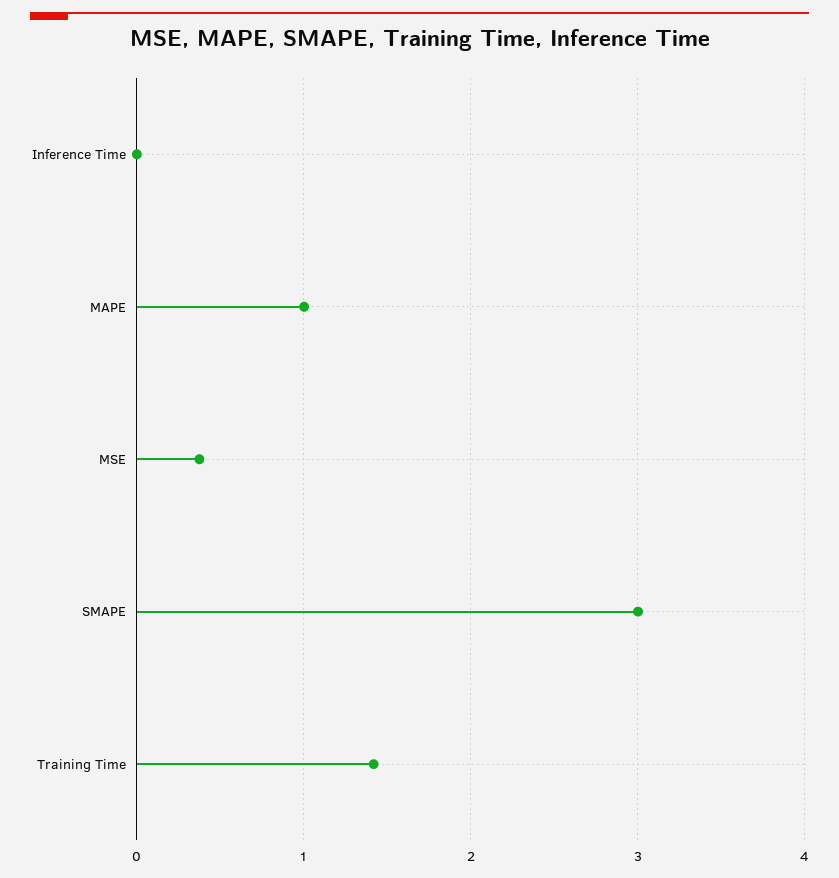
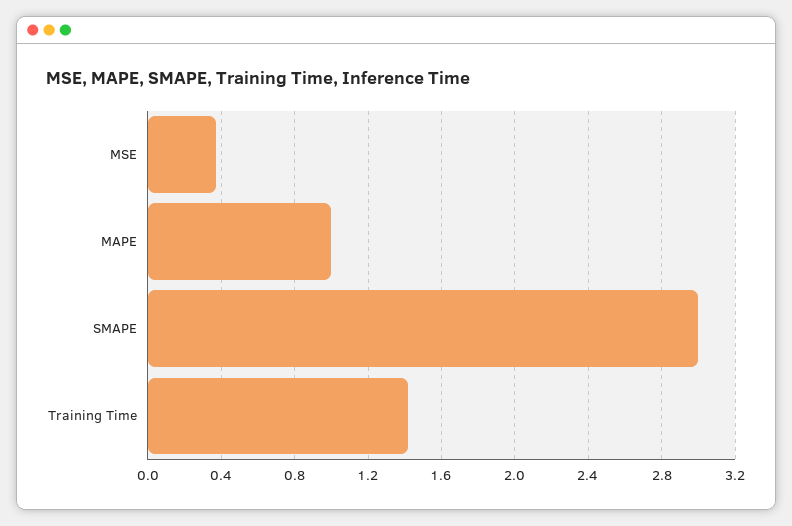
Inference Time: 0 -> none

